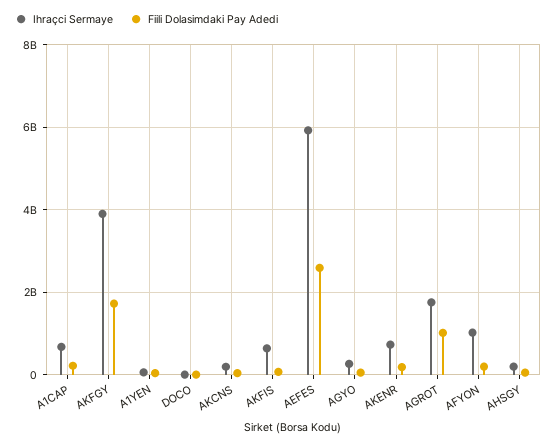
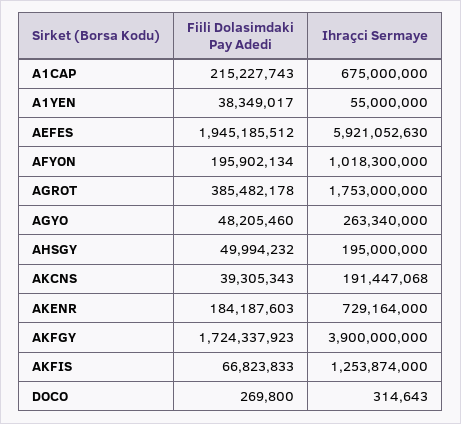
Ihraçci Sermaye, AKFIS: 600000000 -> 1253874000
Fiili Dolasimdaki Pay Adedi, AEFES: 2600000000 -> 1945185512
Fiili Dolasimdaki Pay Adedi, AGROT: 1000000000 -> 385482178

